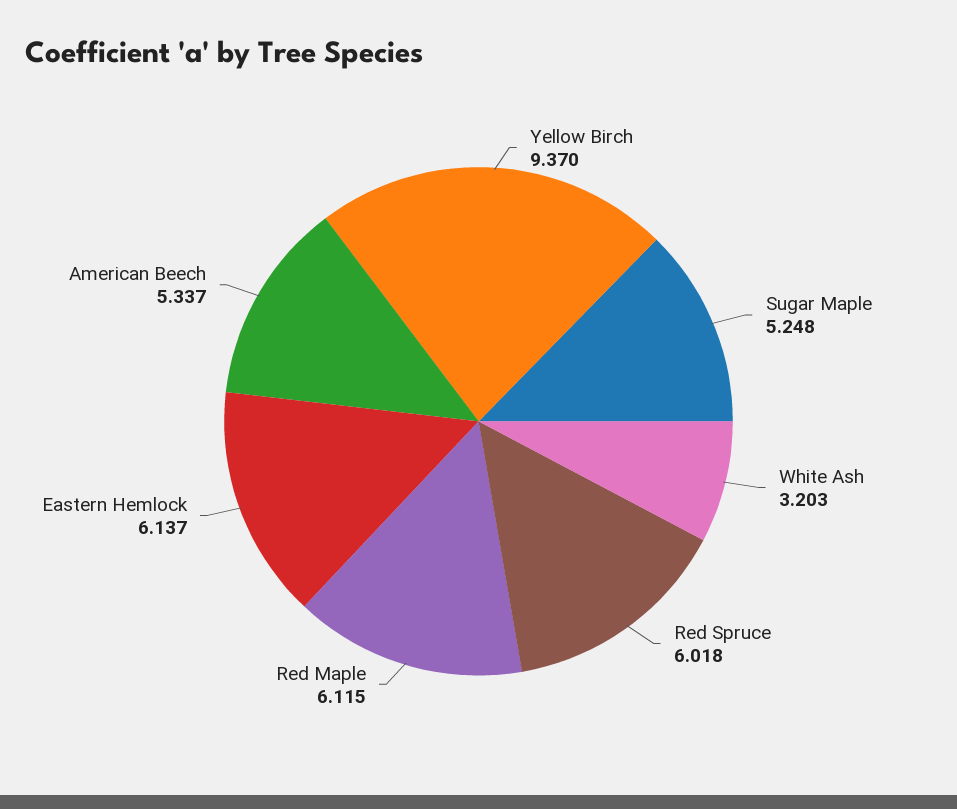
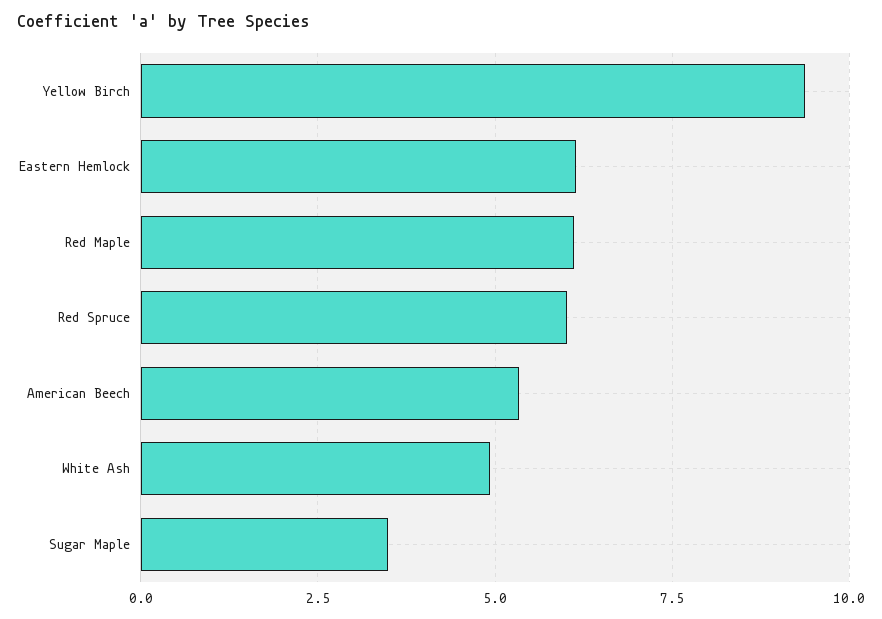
Sugar Maple: 5.248 -> 3.5
White Ash: 3.203 -> 5

